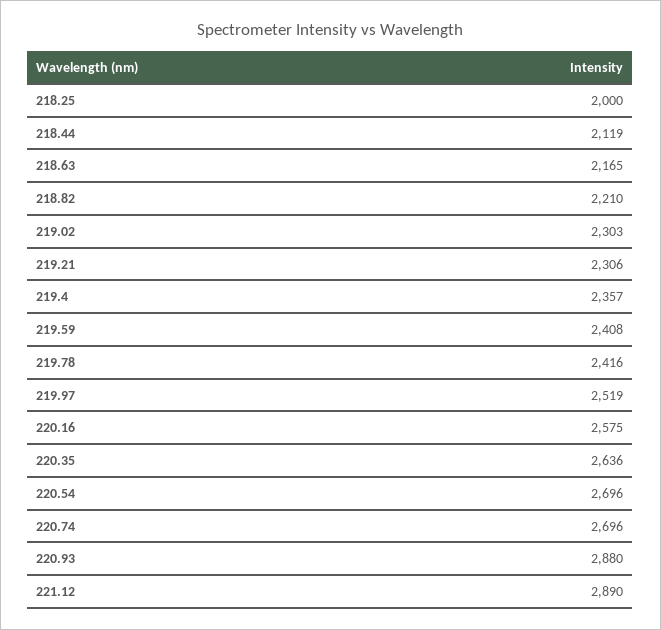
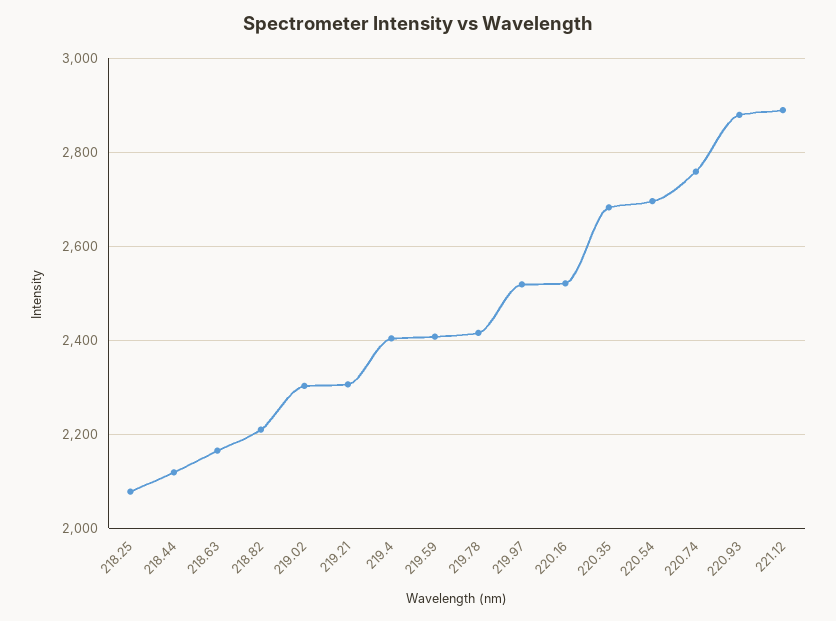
218.25: 2000 -> 2080
219.4: 2357 -> 2400
220.16: 2575 -> 2520
220.35: 2636 -> 2680
220.74: 2696 -> 2760

